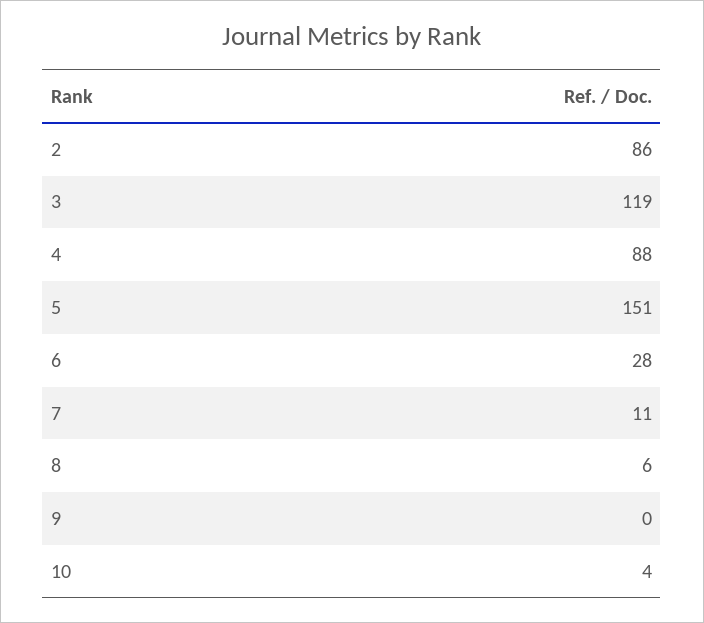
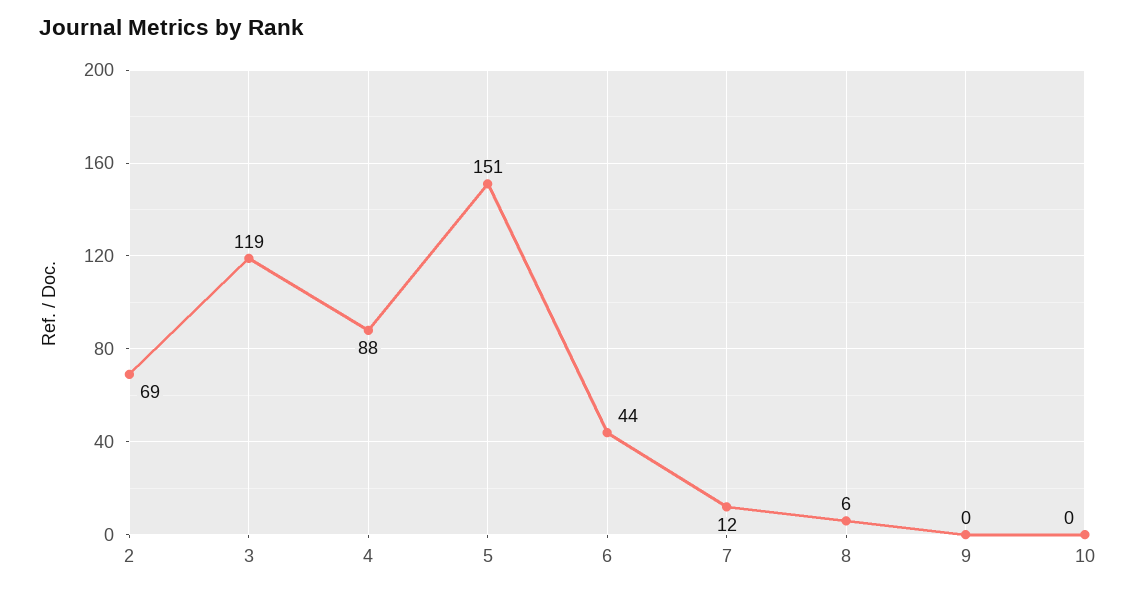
2: 86 -> 69
6: 28 -> 44
7: 11 -> 12
10: 4 -> 0

